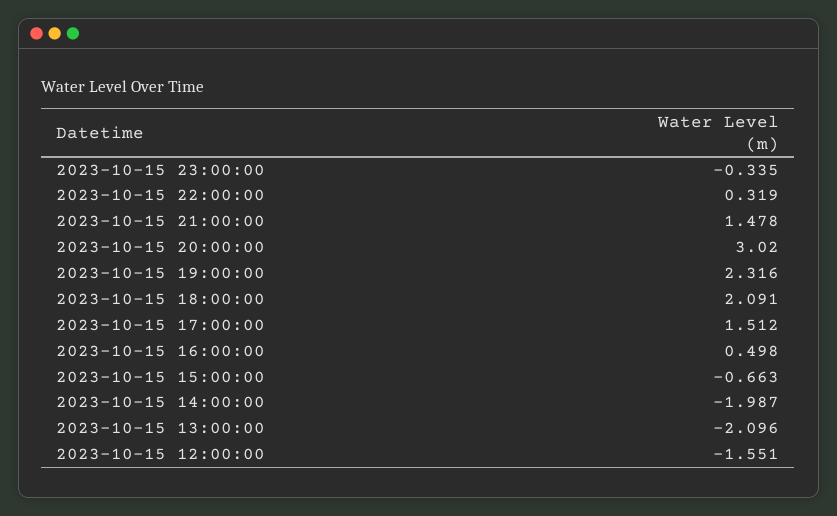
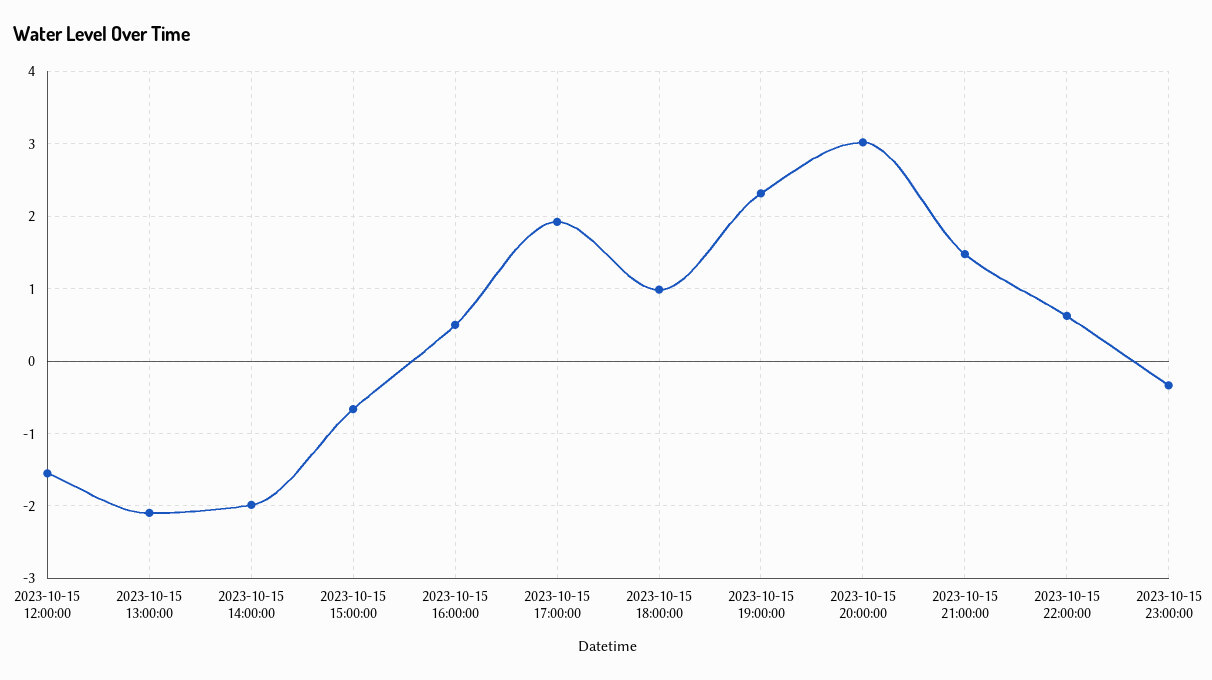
2023-10-15 22:00:00: 0.319 -> 0.6
2023-10-15 18:00:00: 2.091 -> 1
2023-10-15 17:00:00: 1.512 -> 1.9

